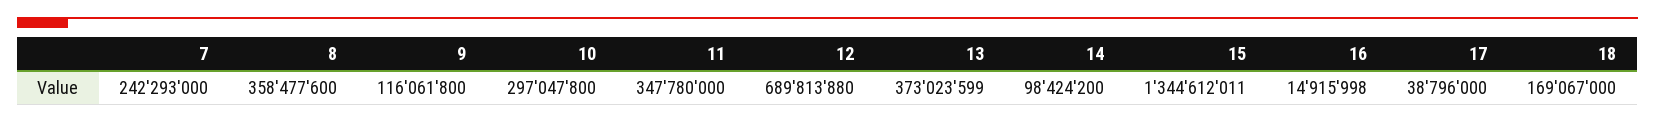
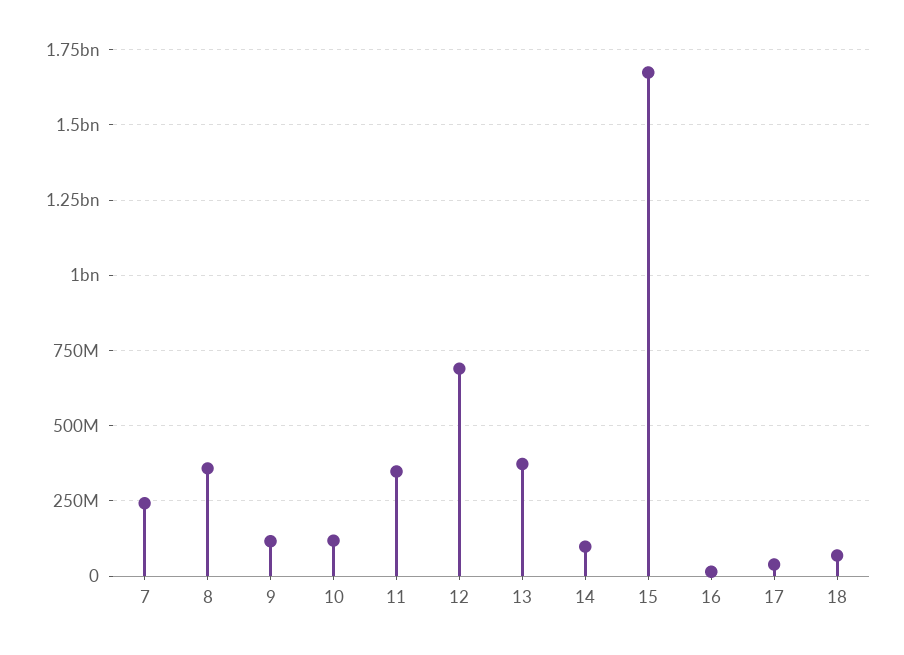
10: 297047800 -> 125000000
15: 1344612011 -> 1675000000
18: 169067000 -> 75000000

